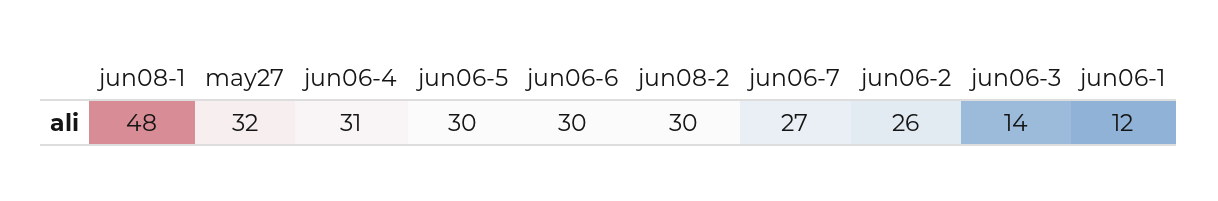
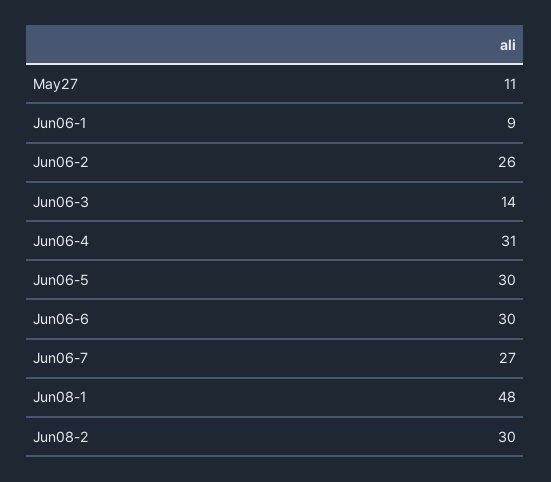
may27: 32 -> 11
jun06-1: 12 -> 9

